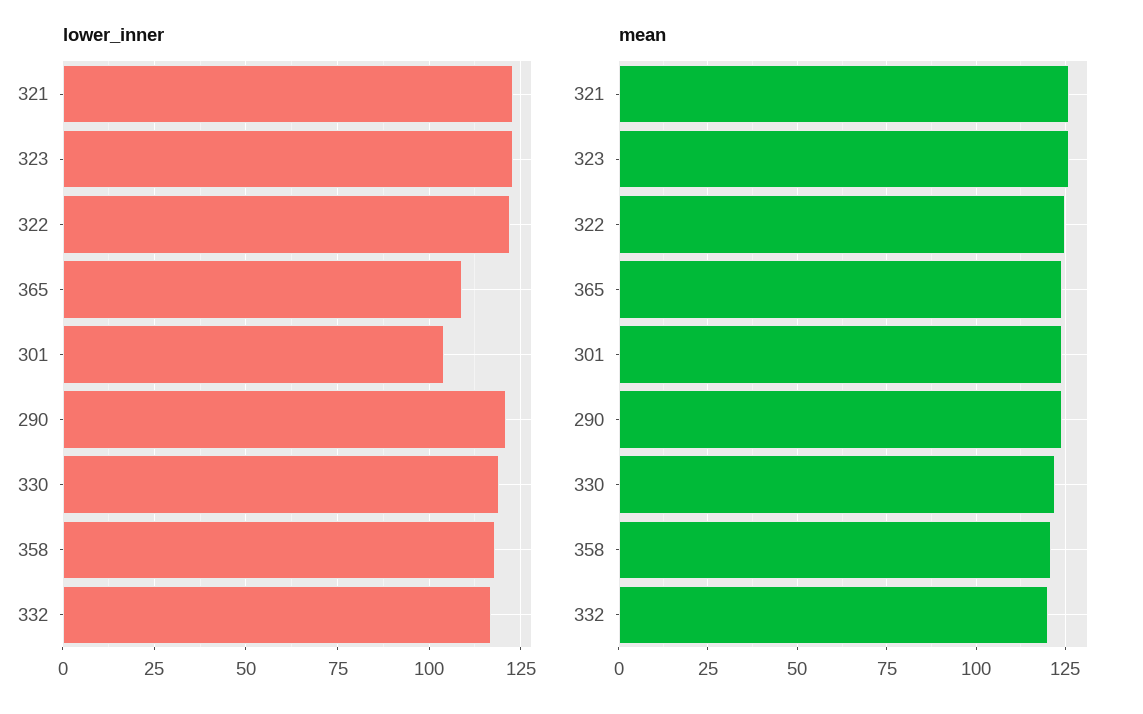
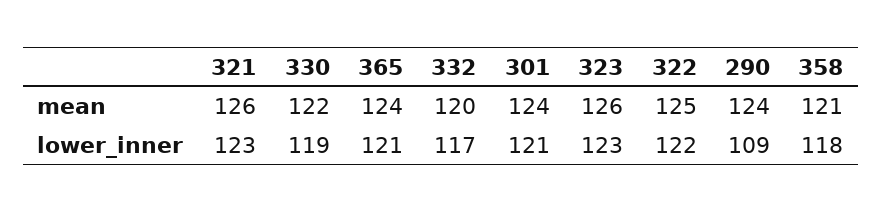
lower_inner, 365: 110 -> 121
lower_inner, 301: 105 -> 121
lower_inner, 290: 120 -> 109

